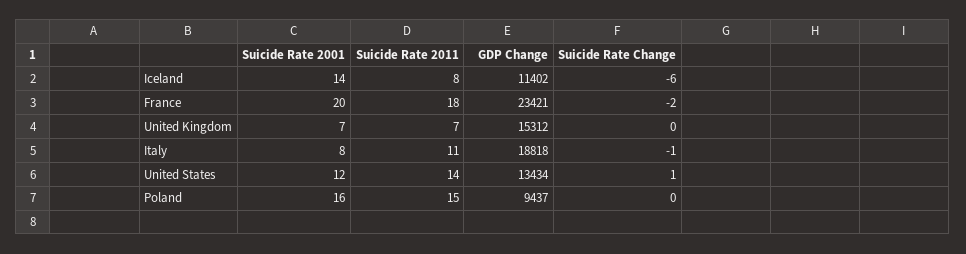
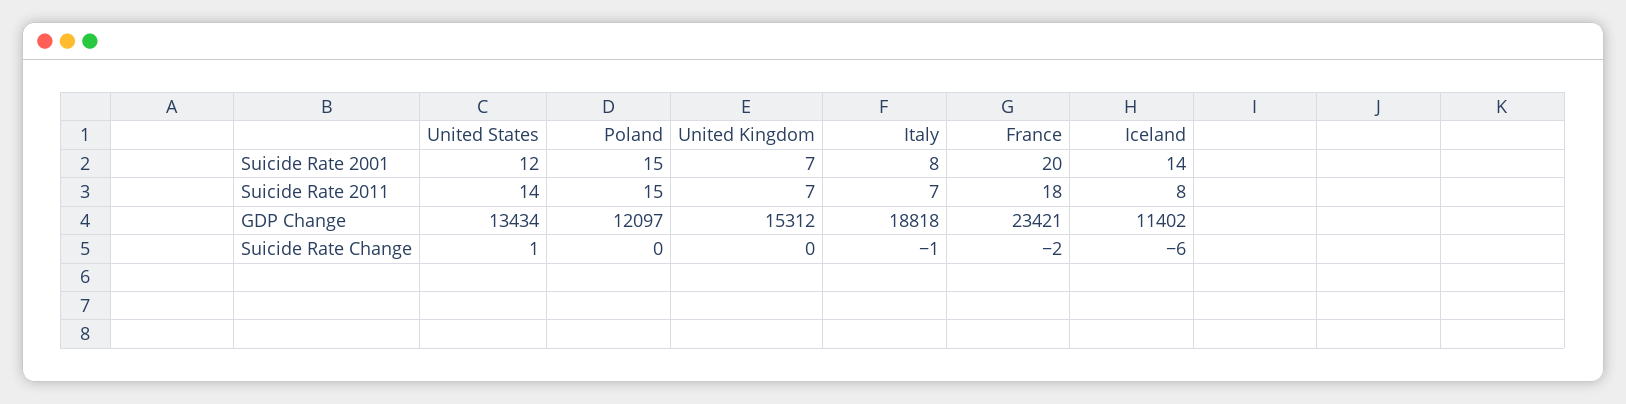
Suicide Rate 2011, Italy: 11 -> 7
Suicide Rate 2001, Poland: 16 -> 15
GDP Change, Poland: 9437 -> 12097

